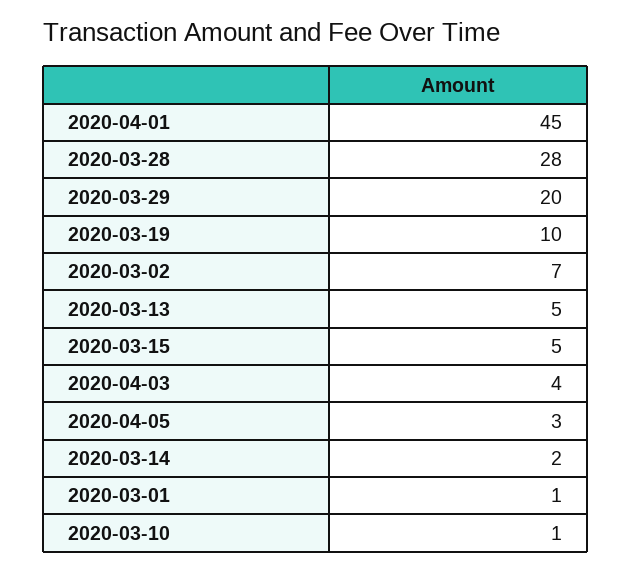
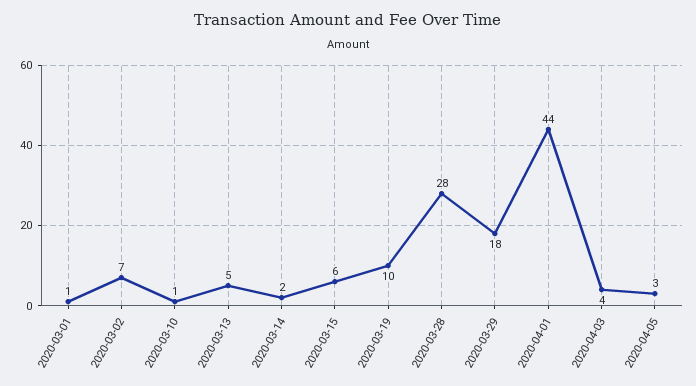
2020-04-01: 45 -> 44
2020-03-29: 20 -> 18
2020-03-15: 5 -> 6

